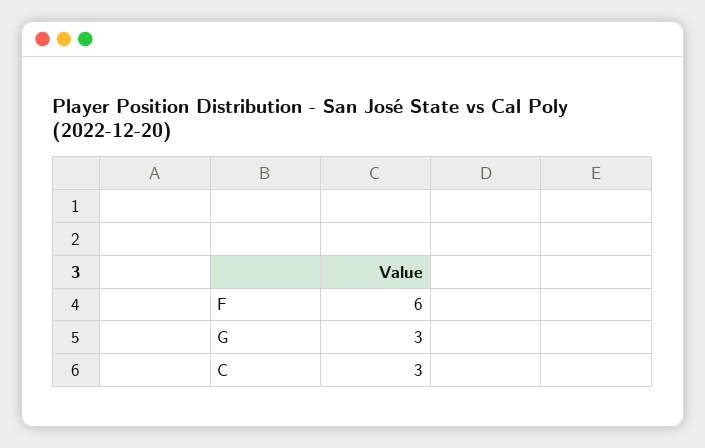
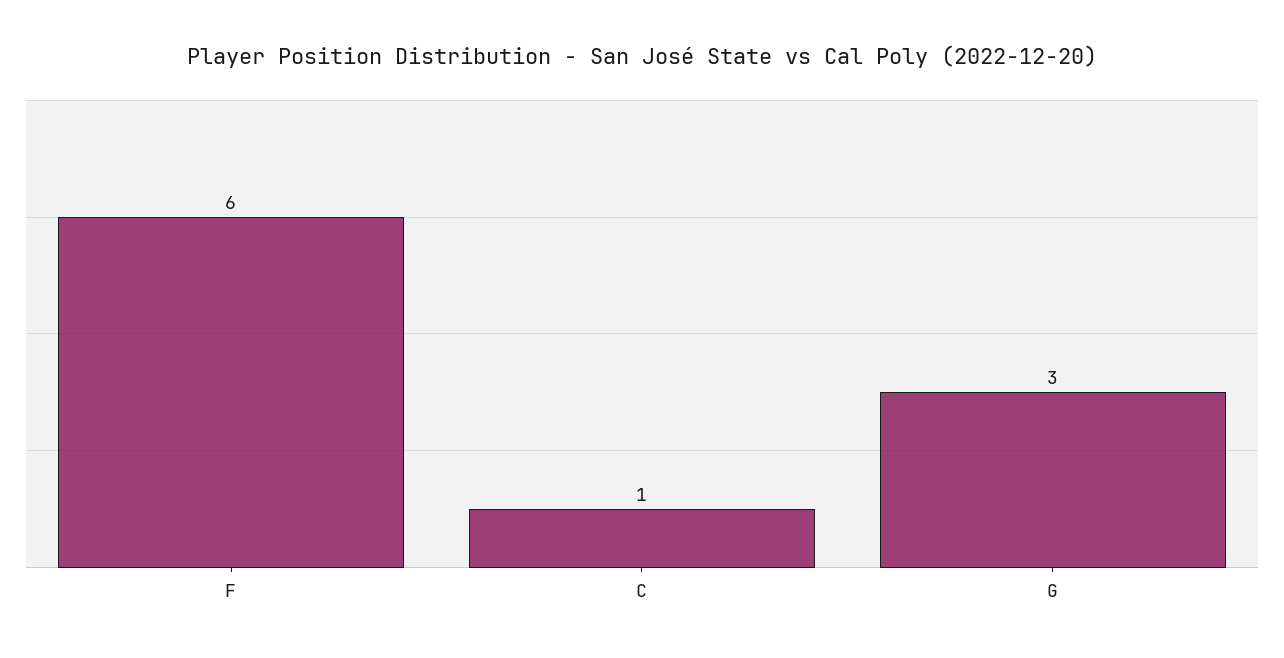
C: 3 -> 1

